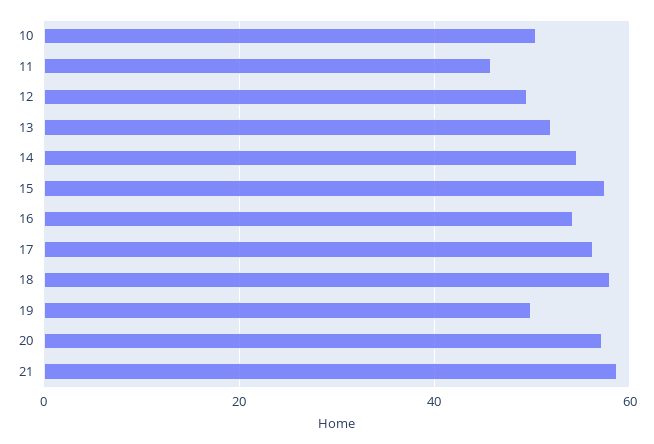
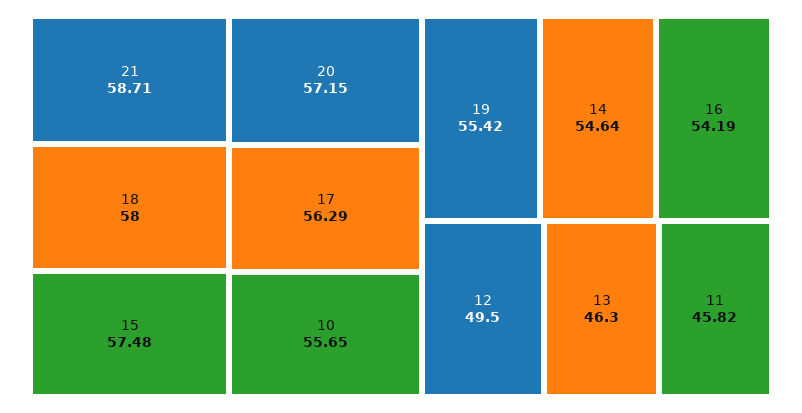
10: 50 -> 55.65
13: 52 -> 46.3
19: 50 -> 55.42

